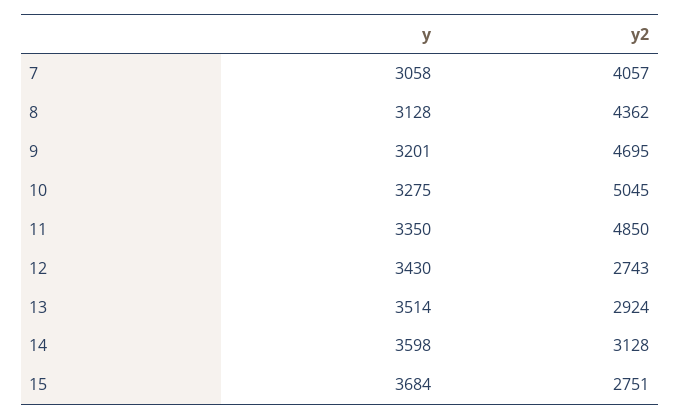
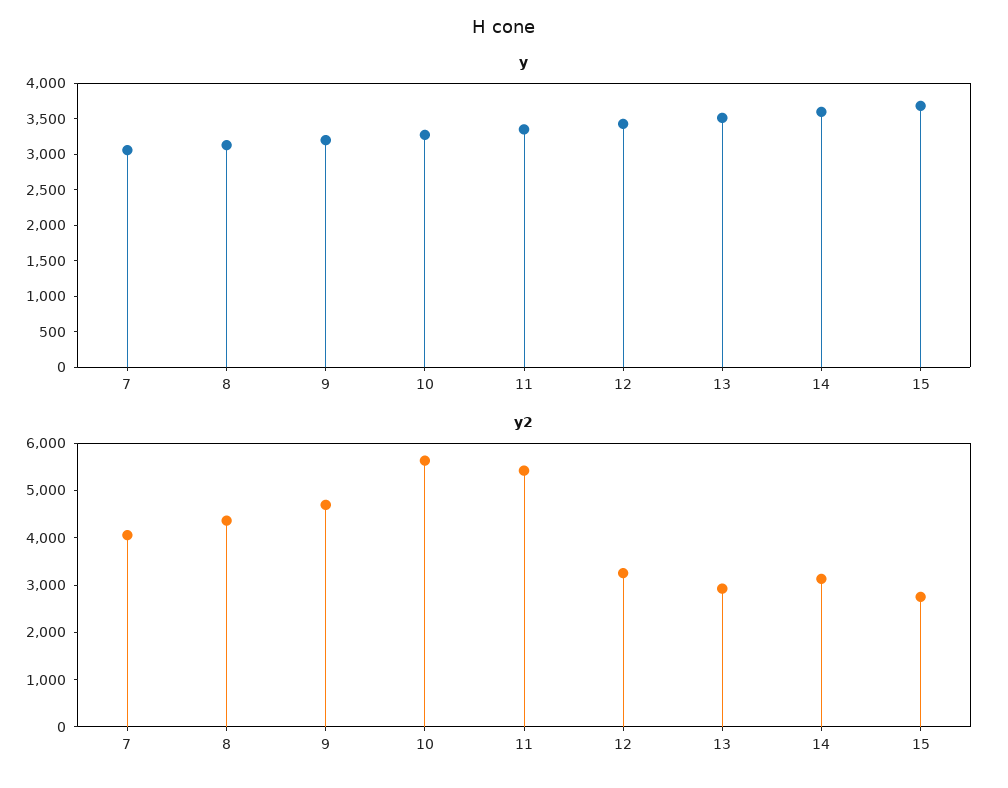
y2, 10: 5045 -> 5600
y2, 11: 4850 -> 5400
y2, 12: 2743 -> 3200

